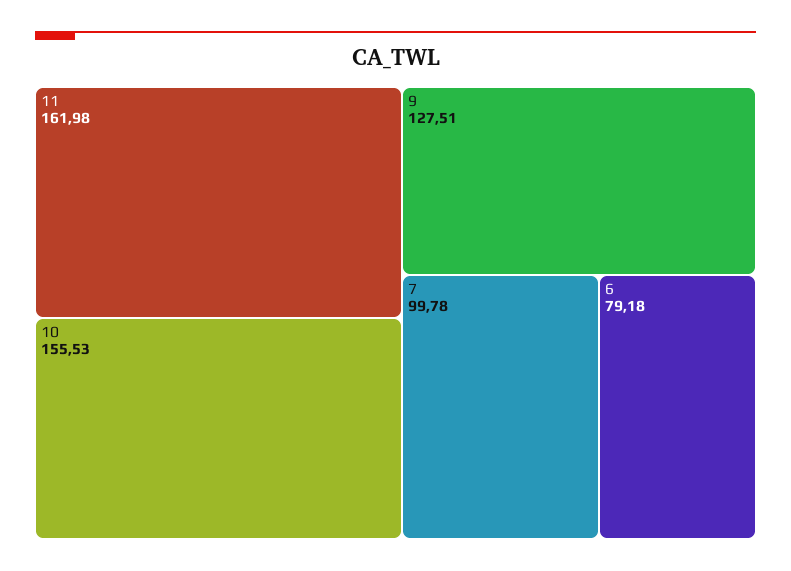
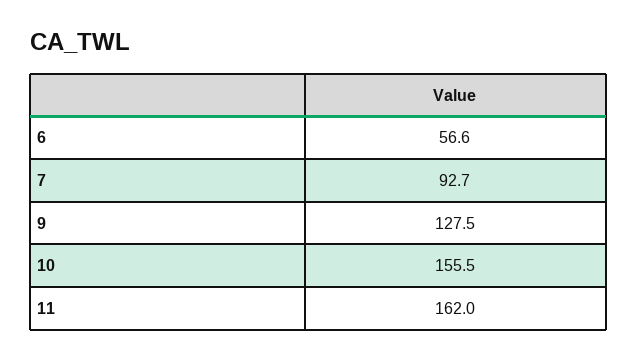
7: 99.78 -> 92.7
6: 79.18 -> 56.6

